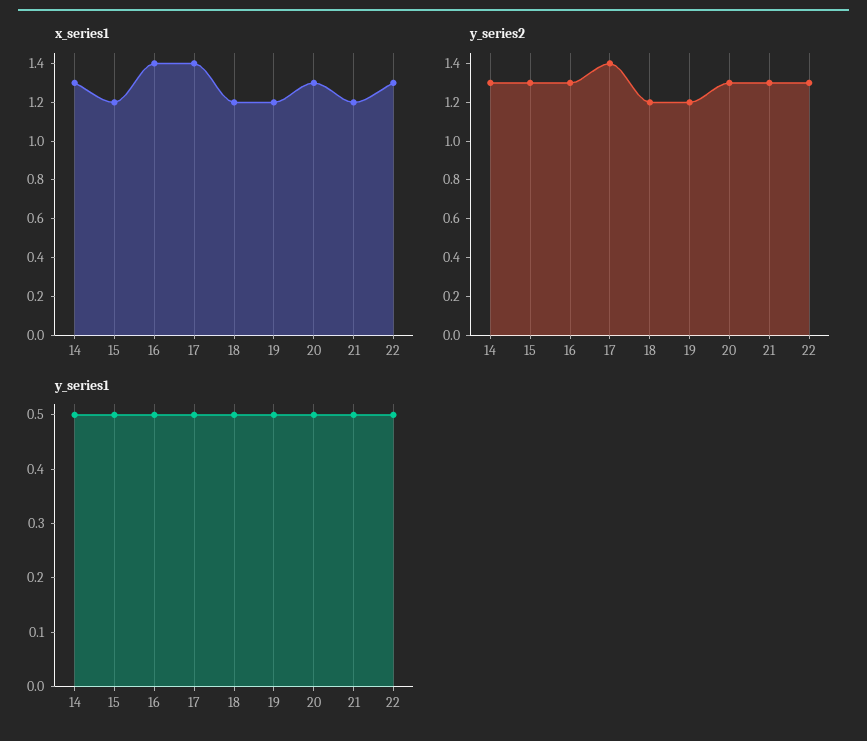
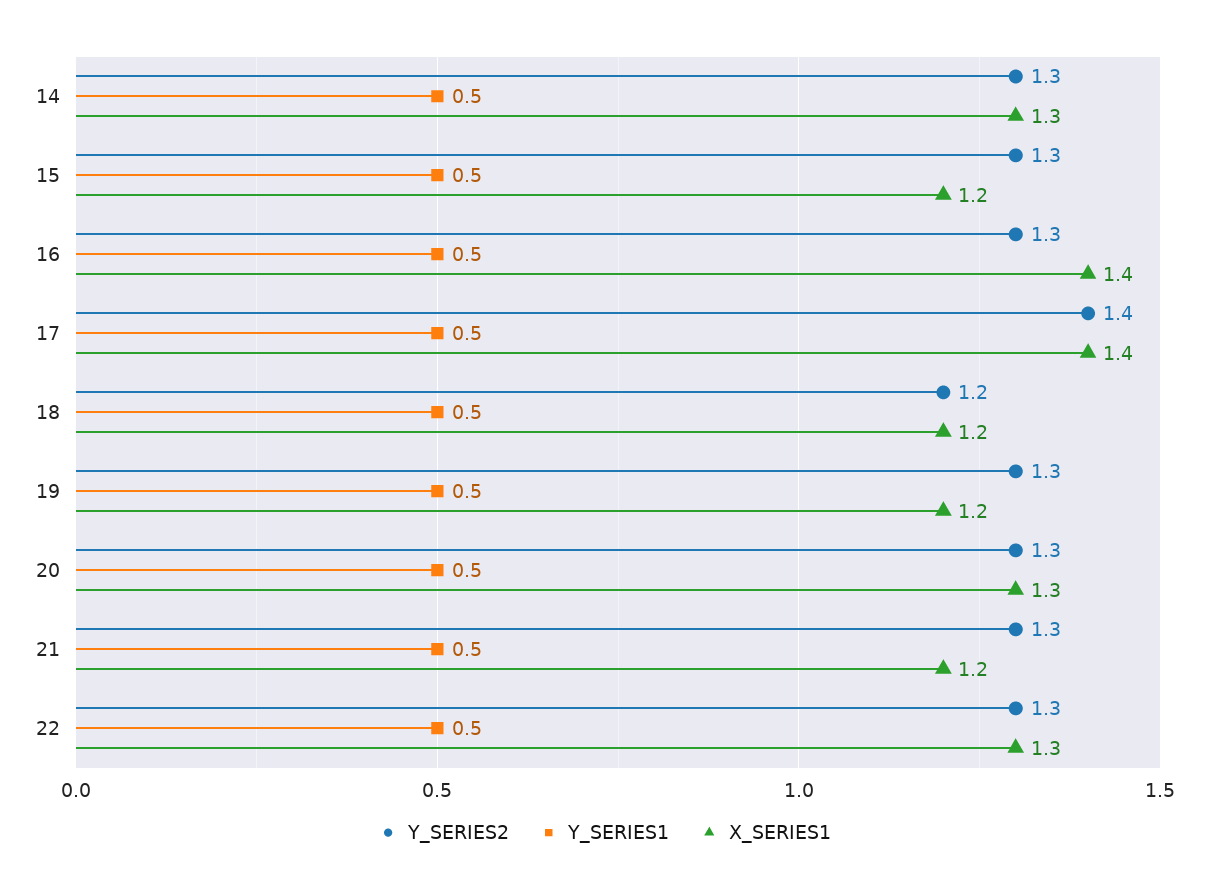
y_series2, 19: 1.2 -> 1.3

